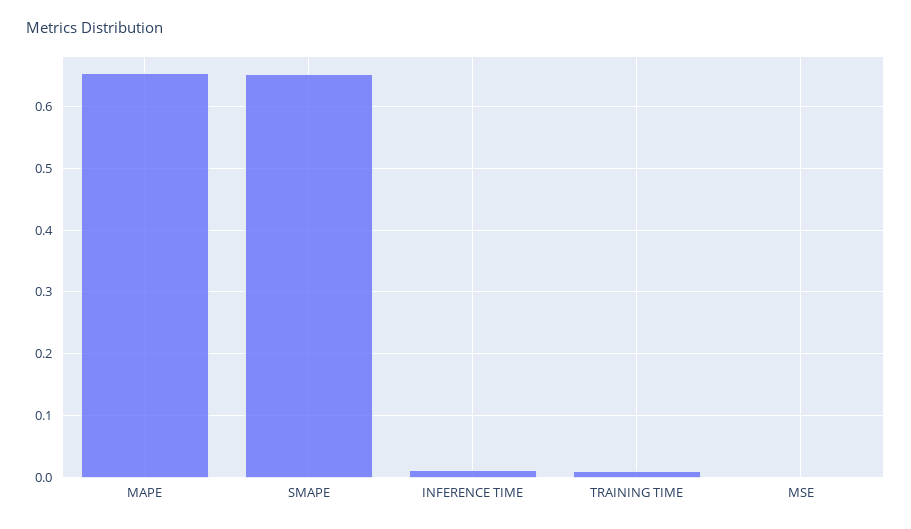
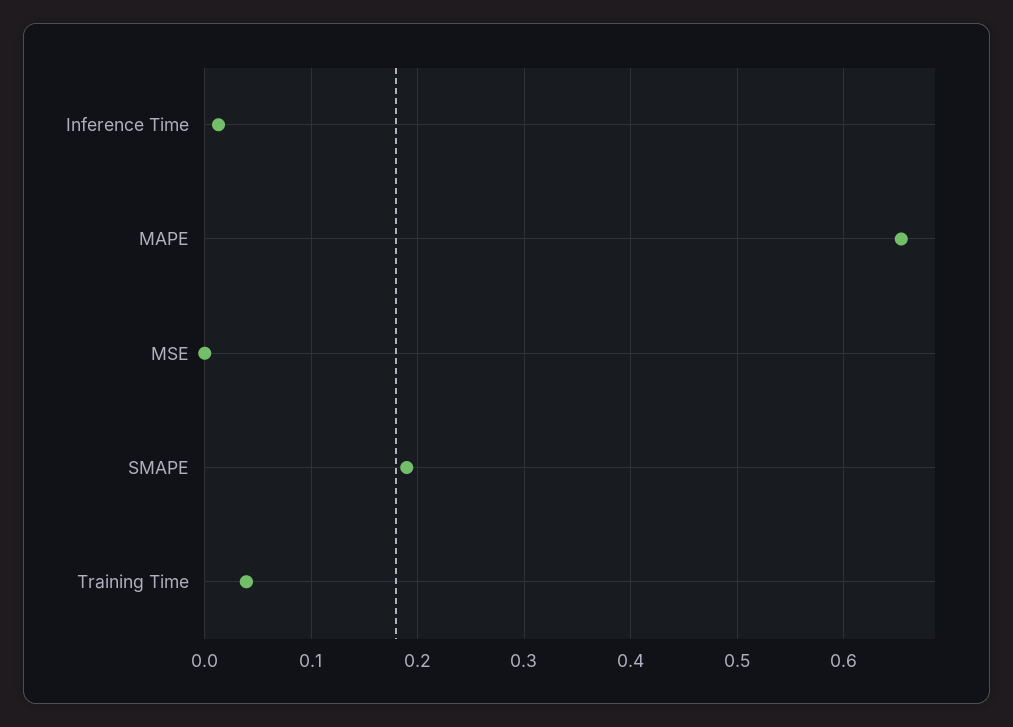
SMAPE: 0.65 -> 0.19
TRAINING TIME: 0.01 -> 0.04

